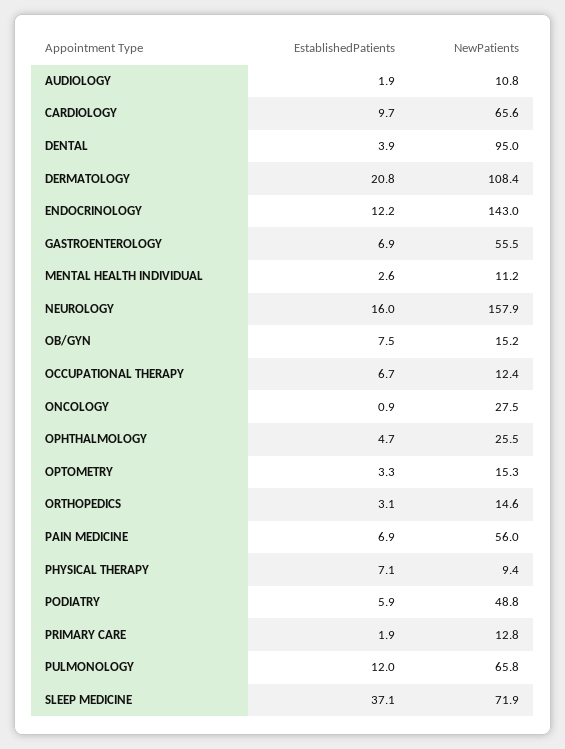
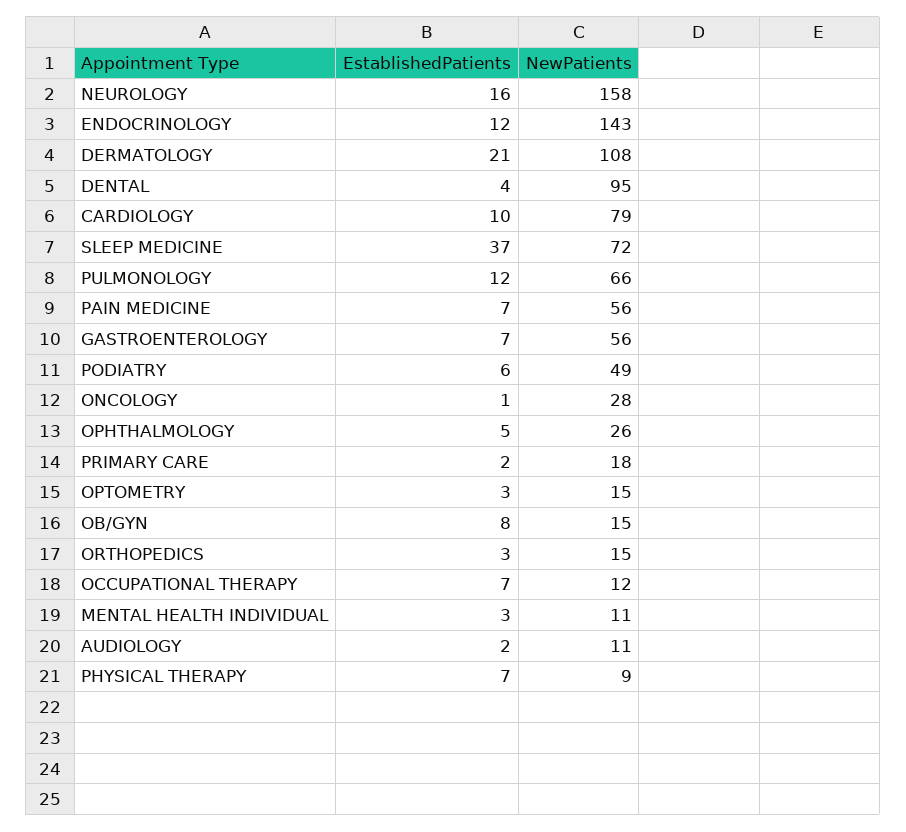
NewPatients, CARDIOLOGY: 65.6 -> 79
NewPatients, PRIMARY CARE: 12.8 -> 18

